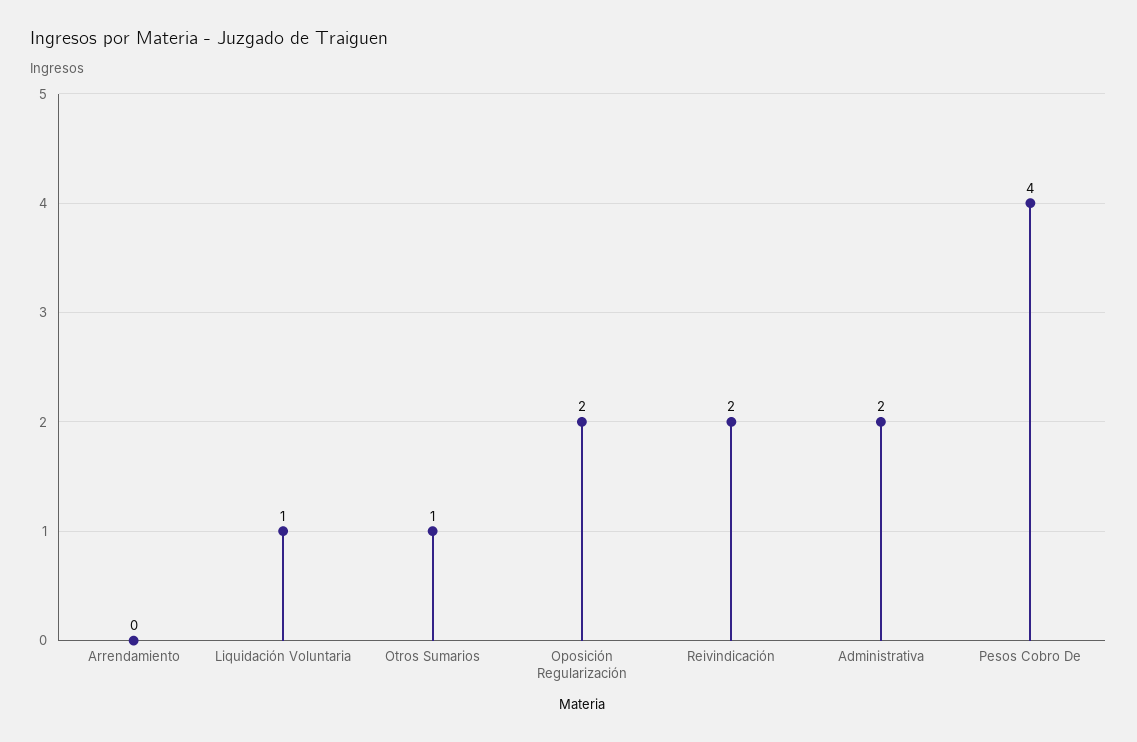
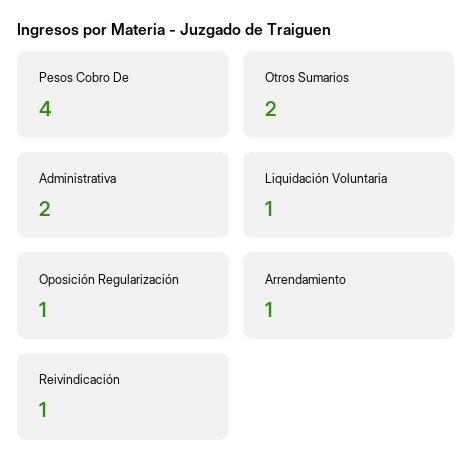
Arrendamiento: 0 -> 1
Otros Sumarios: 1 -> 2
Oposición Regularización: 2 -> 1
Reivindicación: 2 -> 1

